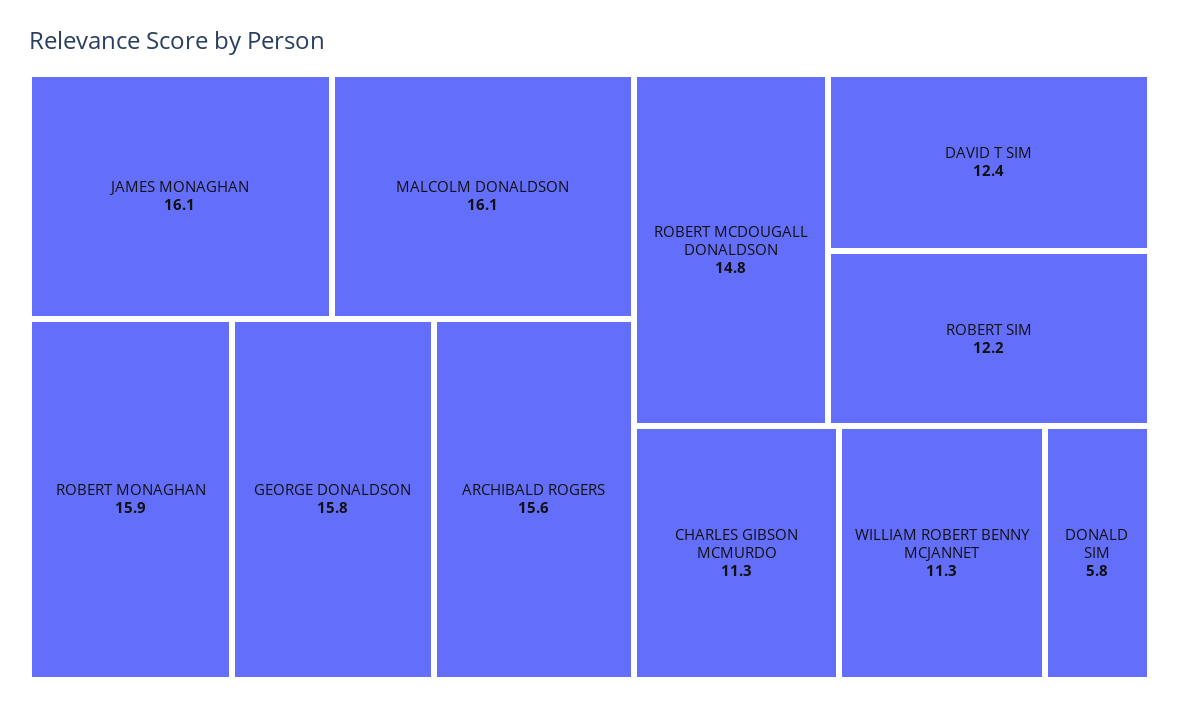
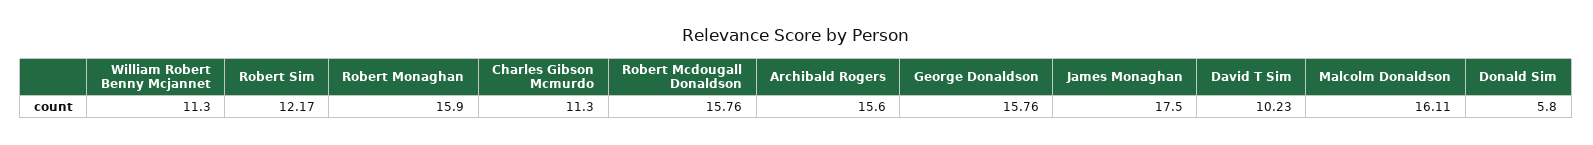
JAMES MONAGHAN: 16.1 -> 17.5
ROBERT MCDOUGALL DONALDSON: 14.8 -> 15.76
DAVID T SIM: 12.4 -> 10.23

